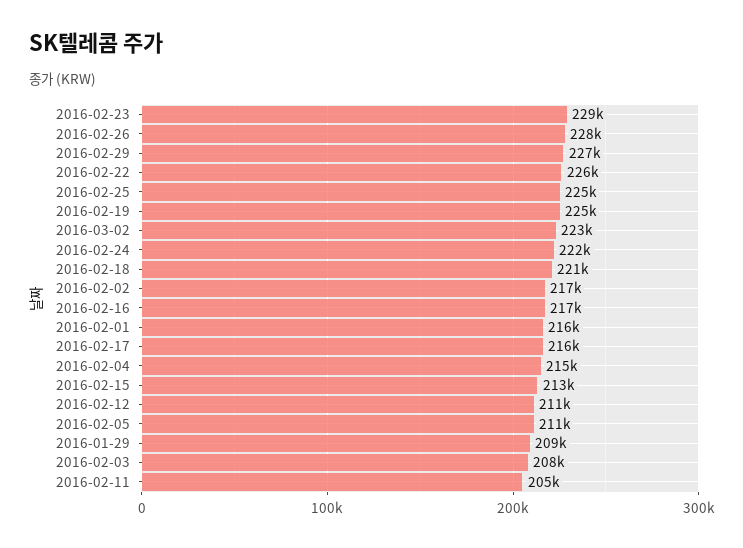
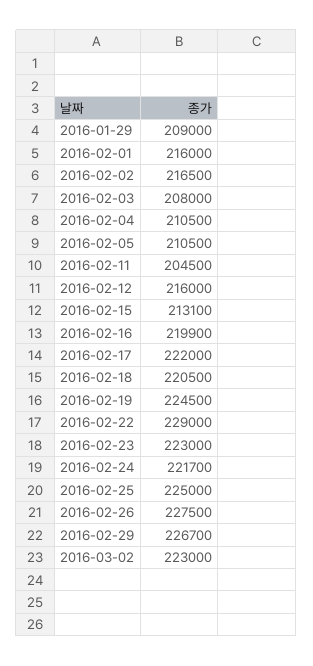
2016-02-23: 229000 -> 223000
2016-02-22: 226000 -> 229000
2016-02-16: 217000 -> 219900
2016-02-17: 216000 -> 222000
2016-02-04: 215000 -> 210500
2016-02-12: 211000 -> 216000

